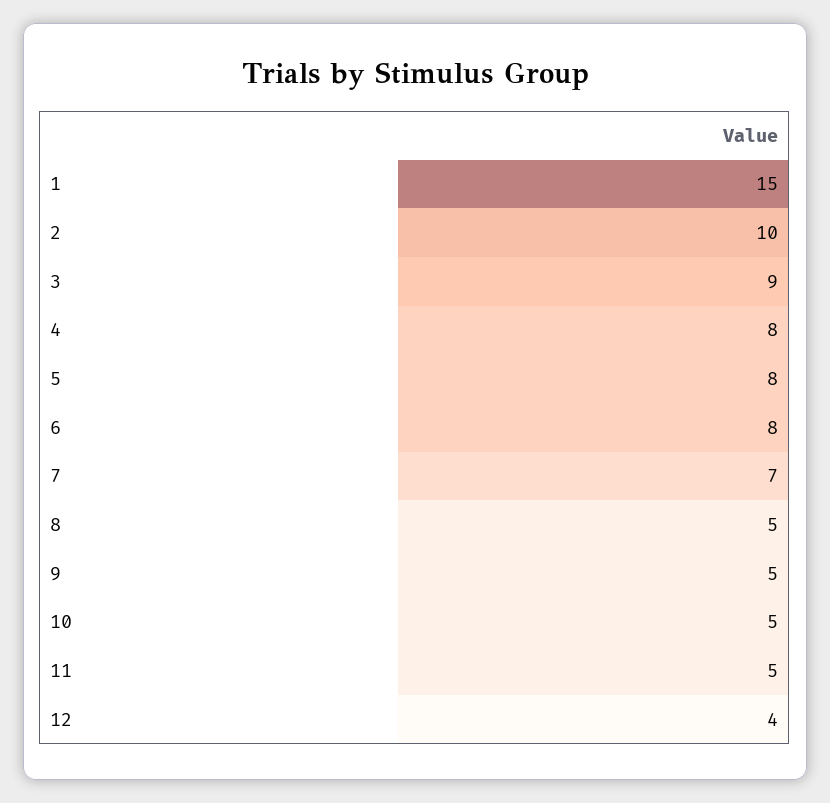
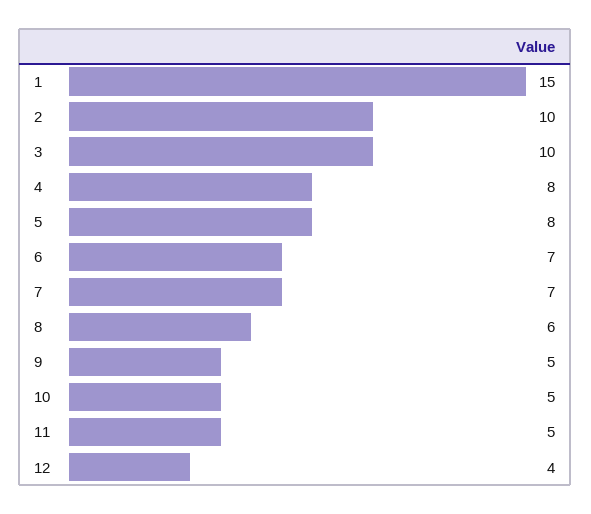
3: 9 -> 10
6: 8 -> 7
8: 5 -> 6

